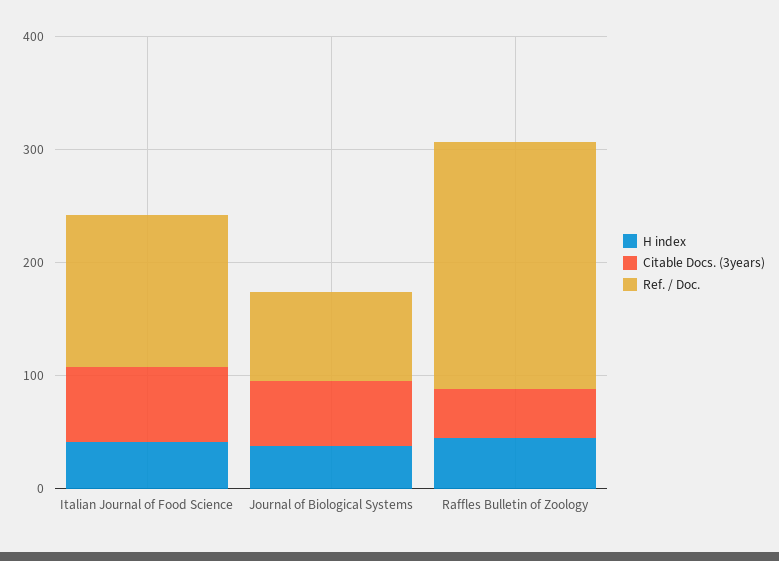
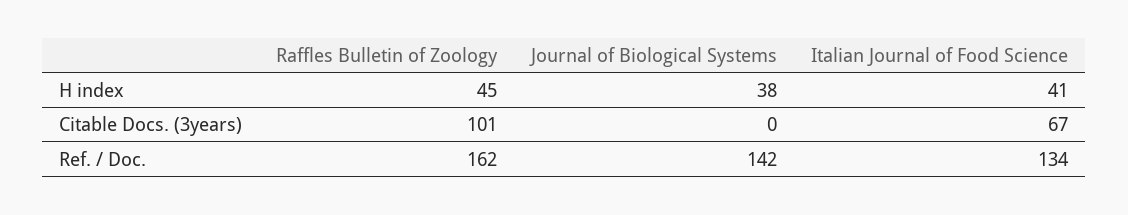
Citable Docs. (3years), Journal of Biological Systems: 60 -> 0
Ref. / Doc., Journal of Biological Systems: 80 -> 142
Citable Docs. (3years), Raffles Bulletin of Zoology: 40 -> 101
Ref. / Doc., Raffles Bulletin of Zoology: 220 -> 162

